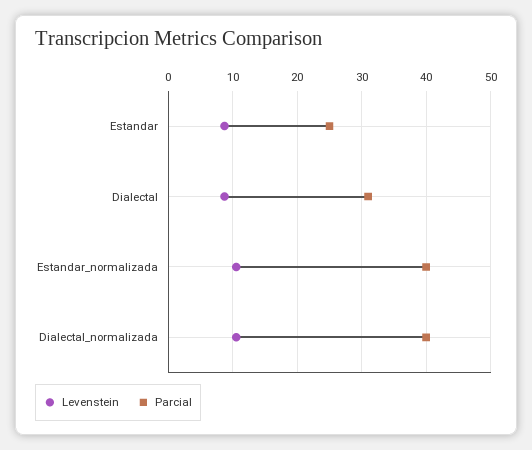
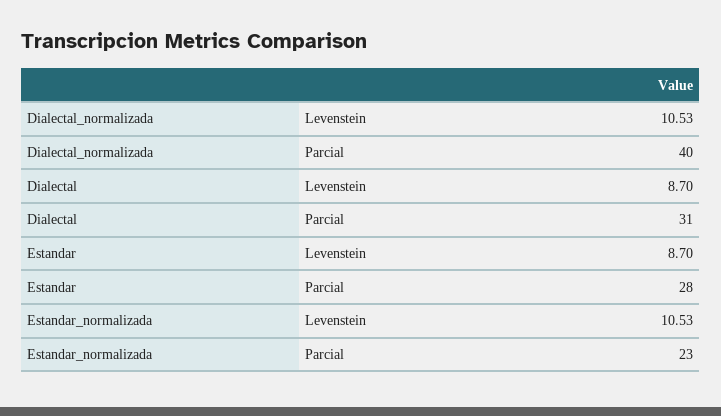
Parcial, Estandar: 25 -> 28
Parcial, Estandar_normalizada: 40 -> 23

